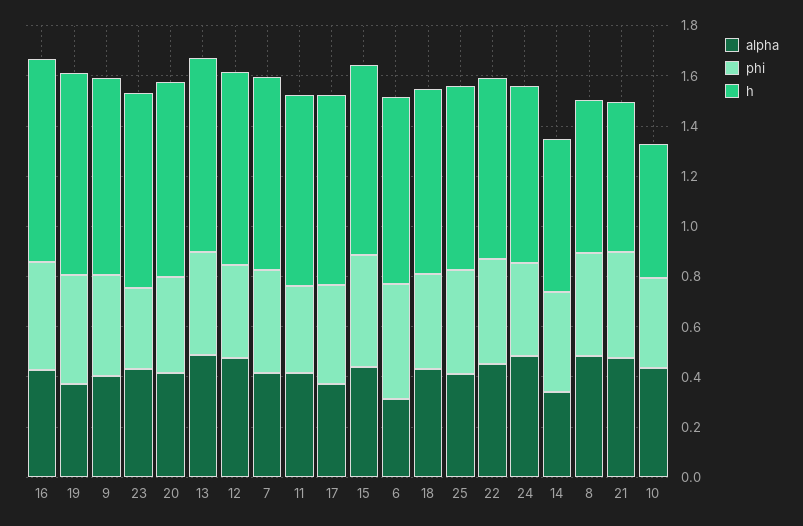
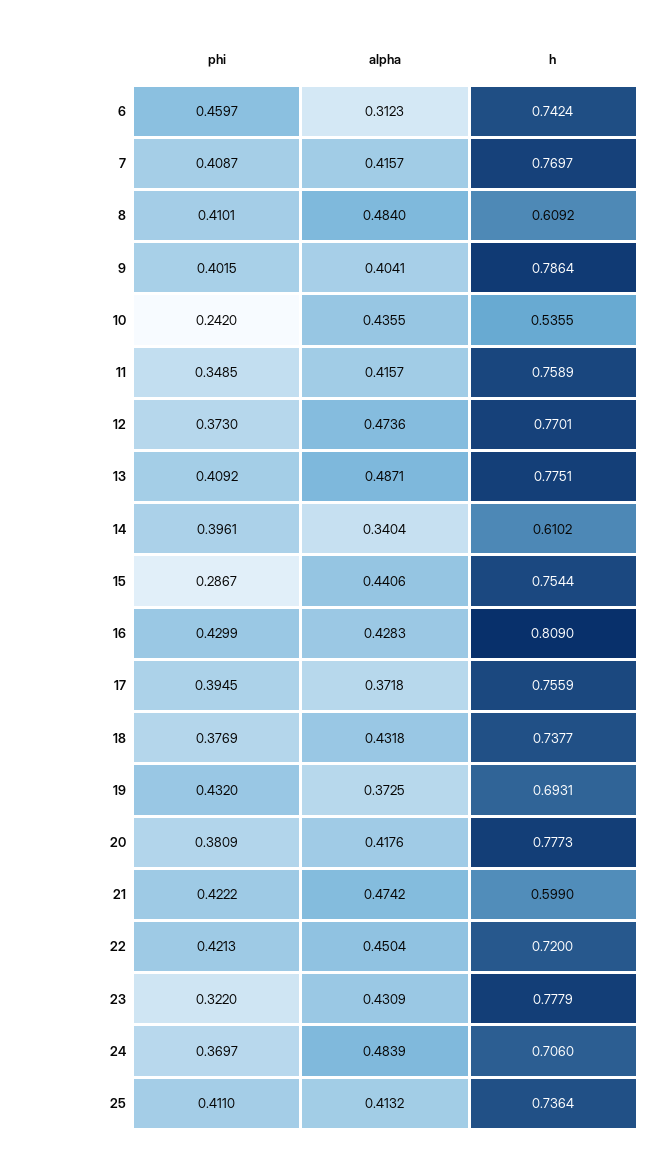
h, 19: 0.8 -> 0.6931
phi, 15: 0.45 -> 0.2867
phi, 10: 0.35 -> 0.242

